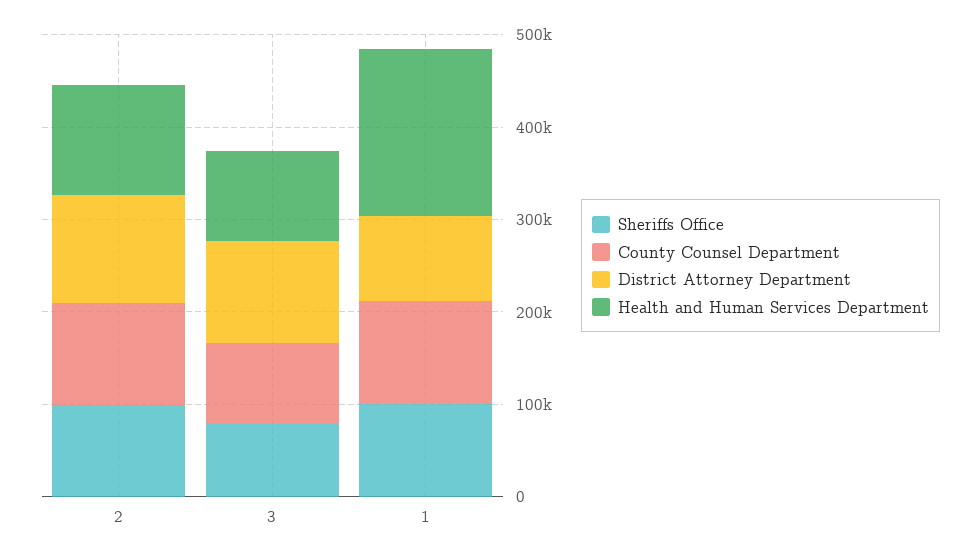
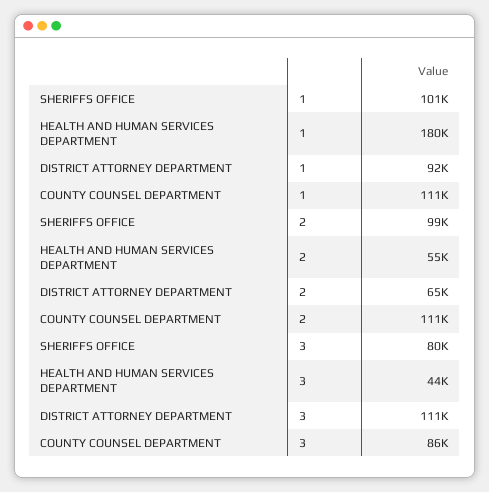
District Attorney Department, 2: 120000 -> 65000
Health and Human Services Department, 2: 120000 -> 55000
Health and Human Services Department, 3: 100000 -> 44000

